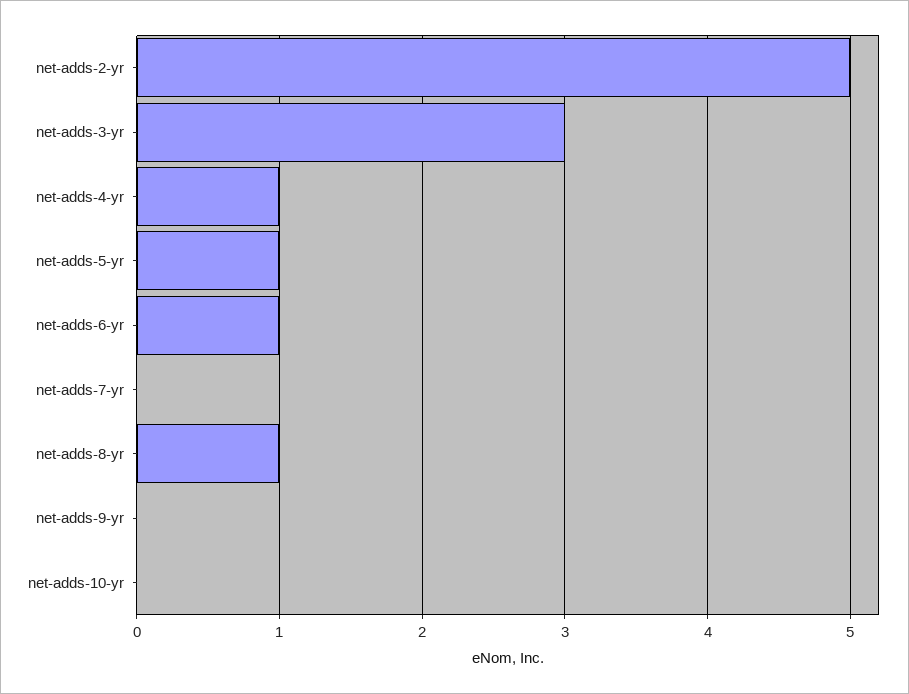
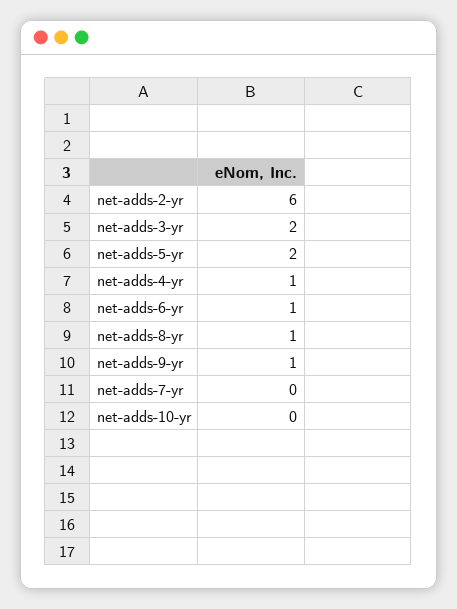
net-adds-2-yr: 5 -> 6
net-adds-3-yr: 3 -> 2
net-adds-5-yr: 1 -> 2
net-adds-9-yr: 0 -> 1

